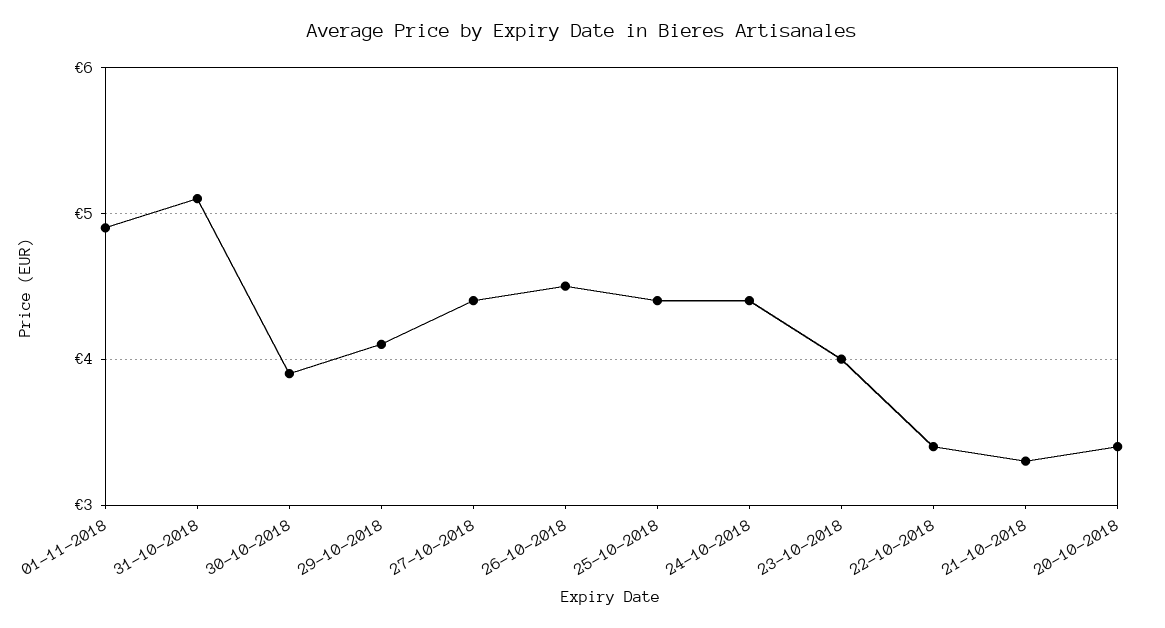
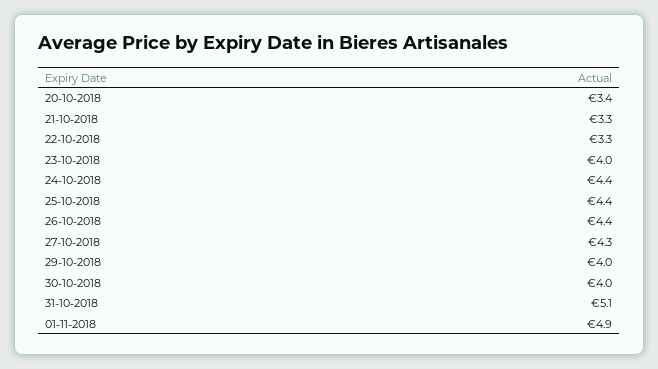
30-10-2018: 3.9 -> 4
29-10-2018: 4.1 -> 4
27-10-2018: 4.4 -> 4.3
26-10-2018: 4.5 -> 4.4
22-10-2018: 3.4 -> 3.3

